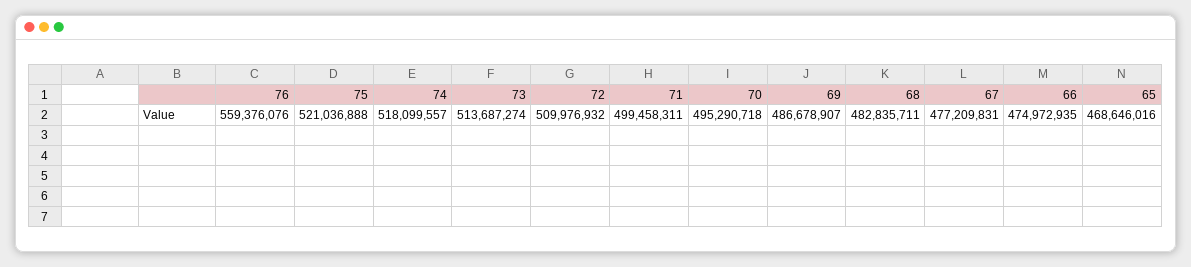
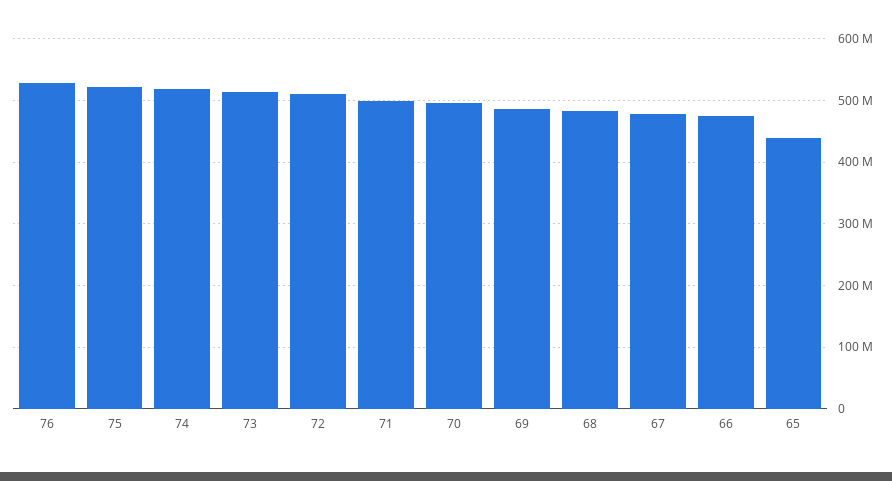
76: 559376076 -> 530000000
65: 468646016 -> 440000000

